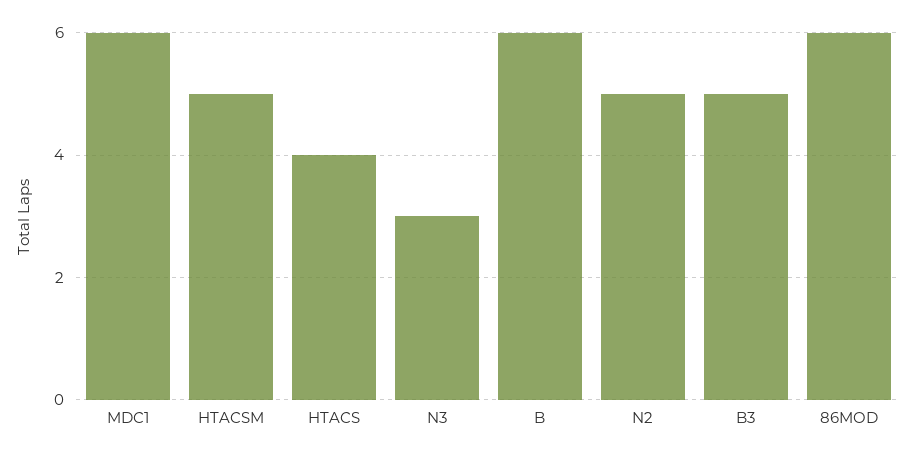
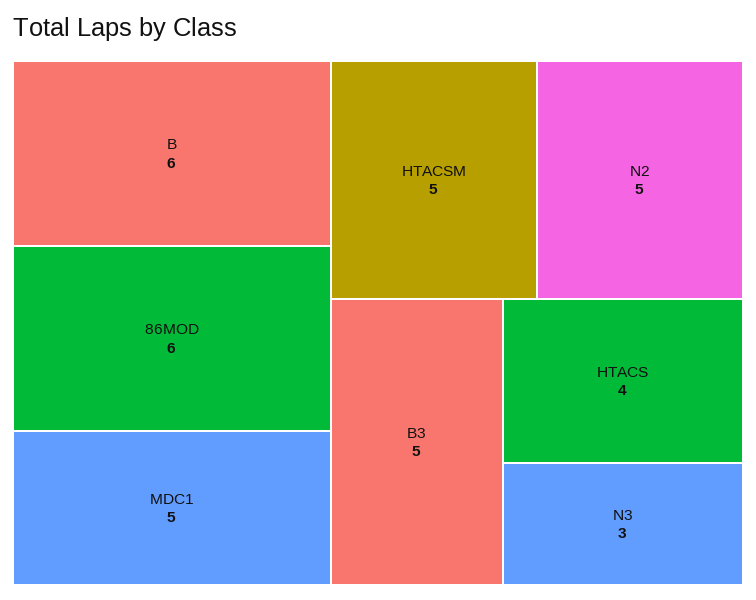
MDC1: 6 -> 5

